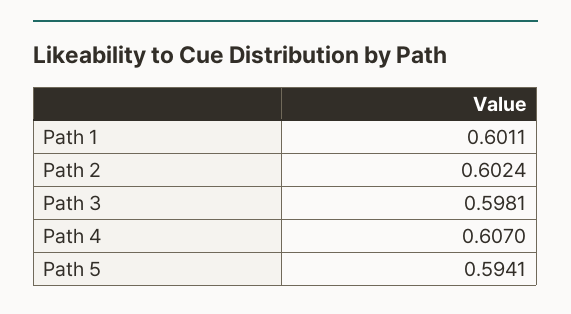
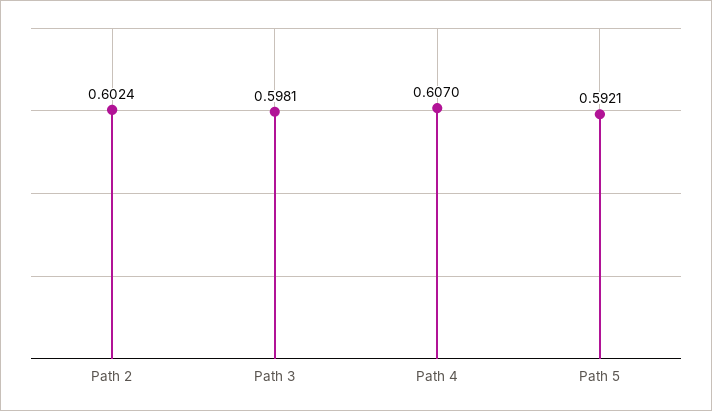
Path 1: 0.6011 -> none
Path 5: 0.5941 -> 0.5921

